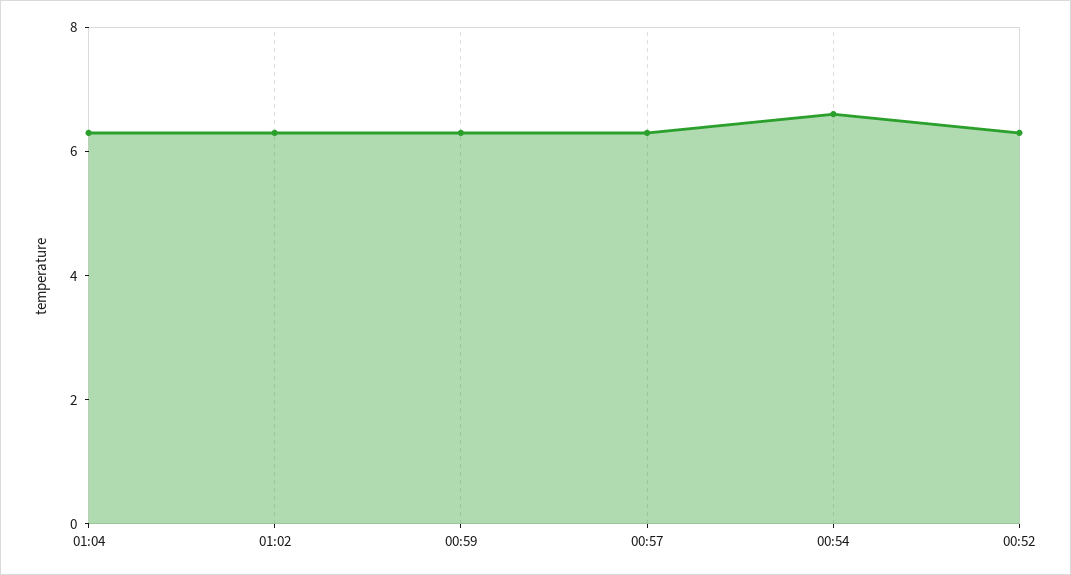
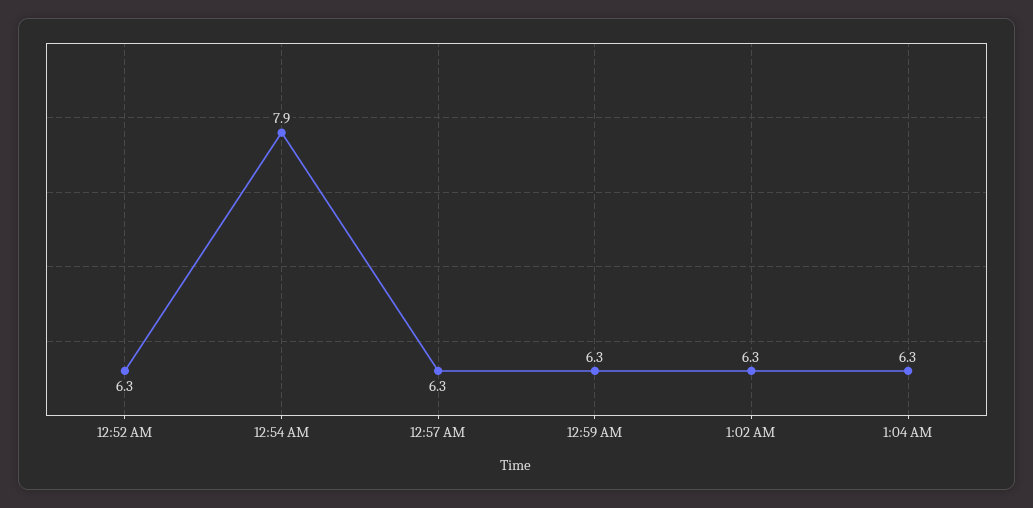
00:54: 6.5 -> 7.9

